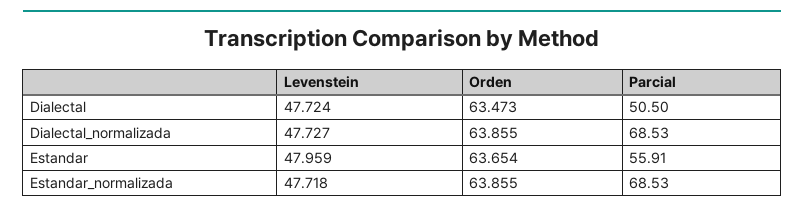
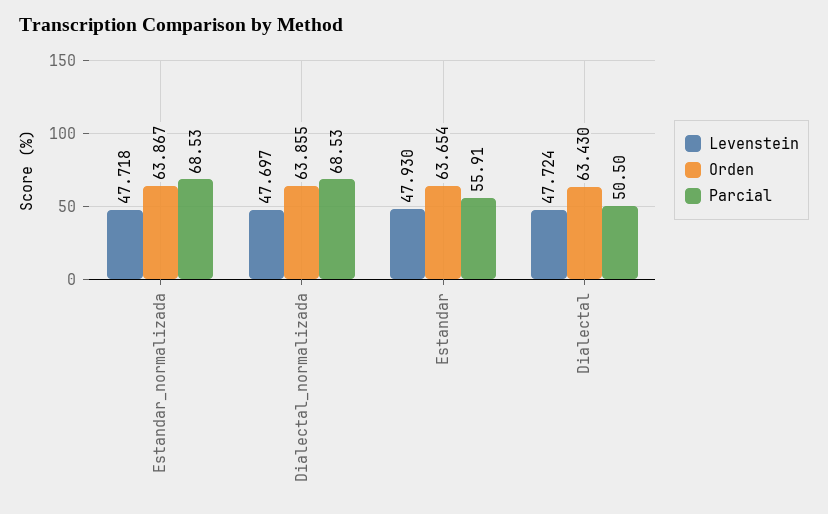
Orden, Dialectal: 63.473 -> 63.43
Levenstein, Dialectal_normalizada: 47.727 -> 47.697
Levenstein, Estandar: 47.959 -> 47.93
Orden, Estandar_normalizada: 63.855 -> 63.867

